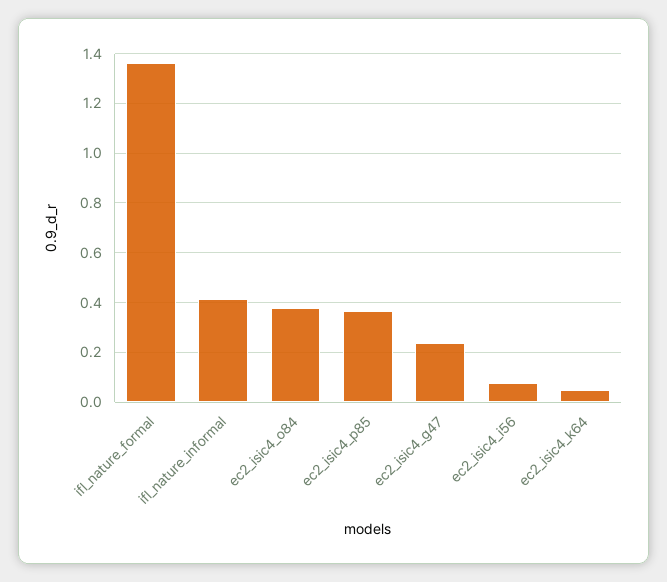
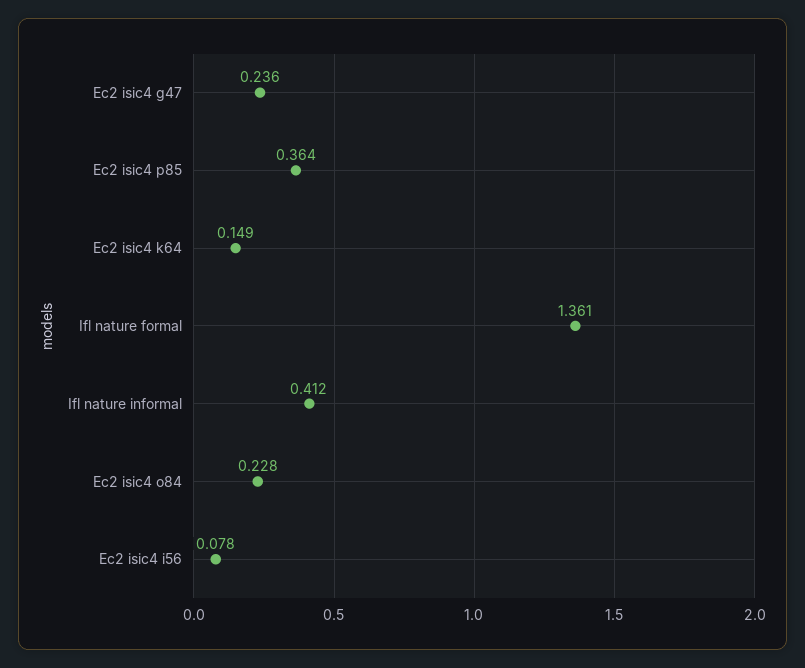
ec2_isic4_o84: 0.375 -> 0.228
ec2_isic4_k64: 0.05 -> 0.149

